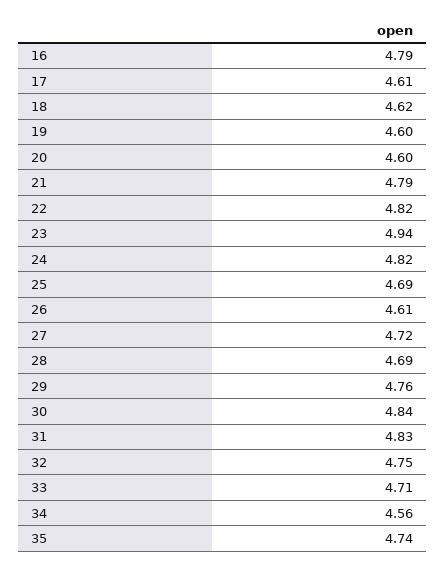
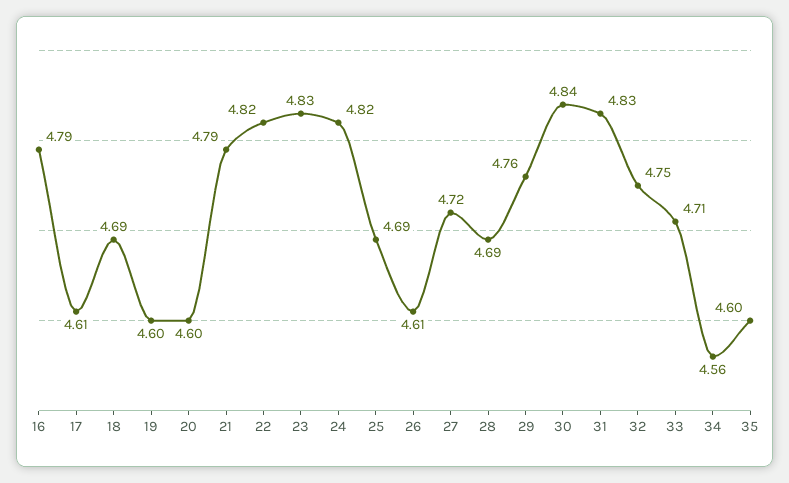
18: 4.62 -> 4.69
23: 4.94 -> 4.83
35: 4.74 -> 4.6

